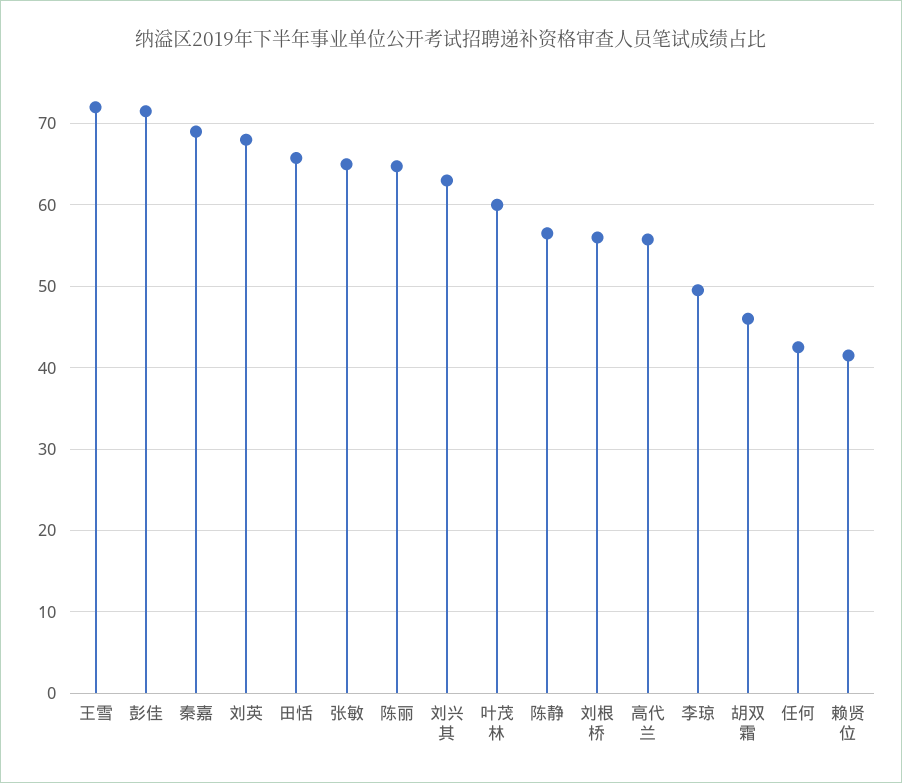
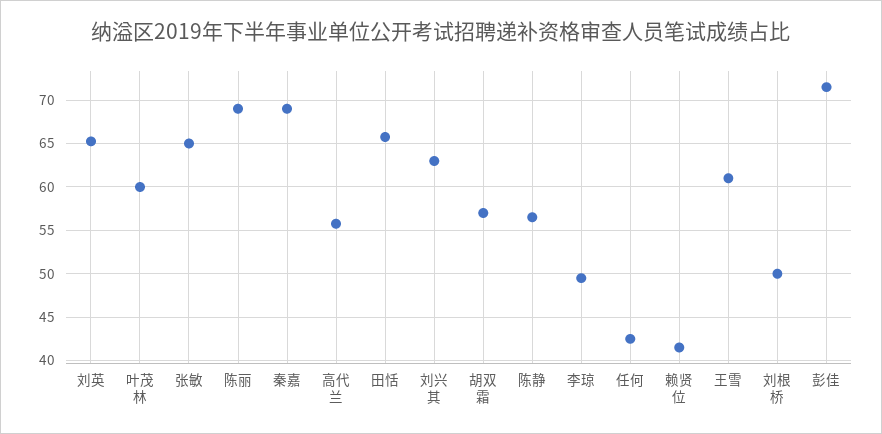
王雪: 72 -> 61
刘英: 68 -> 65
陈丽: 65 -> 69
刘根桥: 56 -> 50
胡双霜: 46 -> 57

